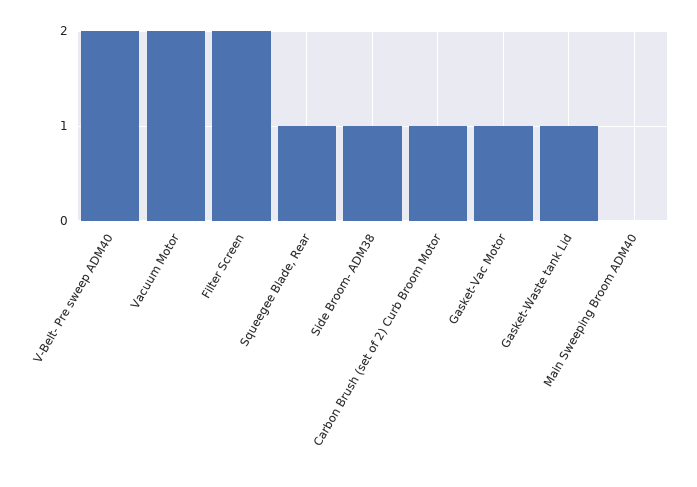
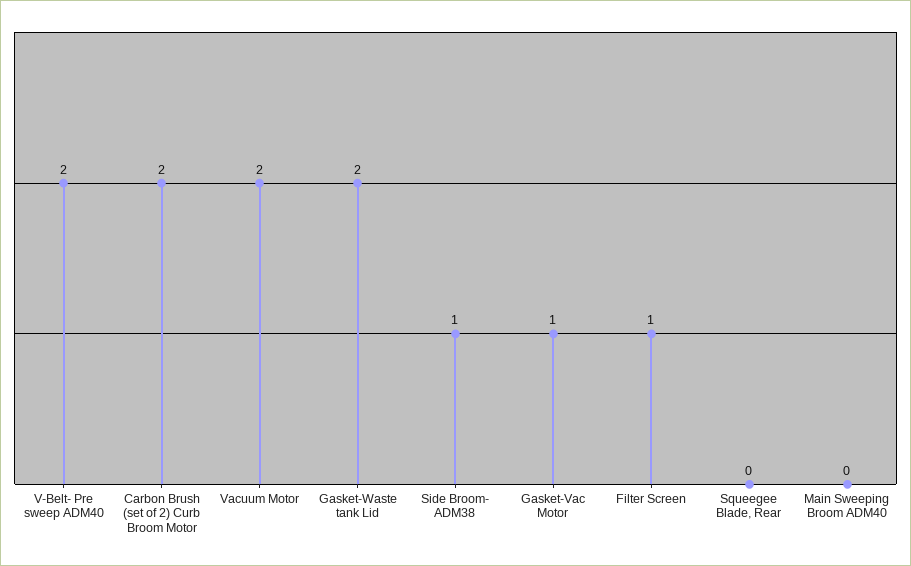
Filter Screen: 2 -> 1
Squeegee Blade, Rear: 1 -> 0
Carbon Brush (set of 2) Curb Broom Motor: 1 -> 2
Gasket-Waste tank Lid: 1 -> 2

